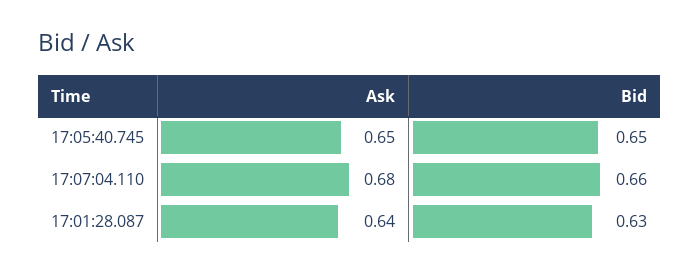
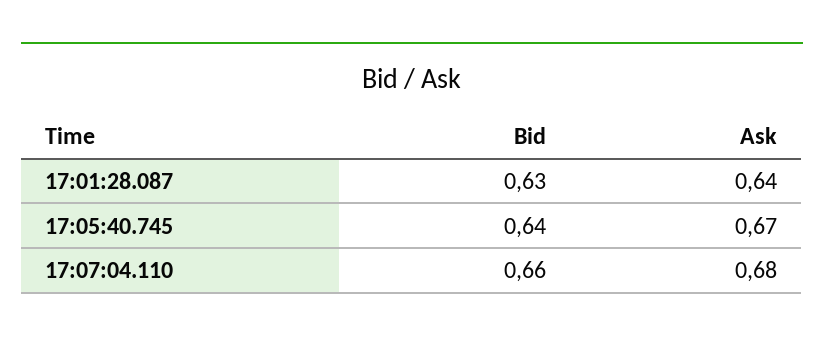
Ask, 17:05:40.745: 0.65 -> 0.67
Bid, 17:05:40.745: 0.65 -> 0.64

